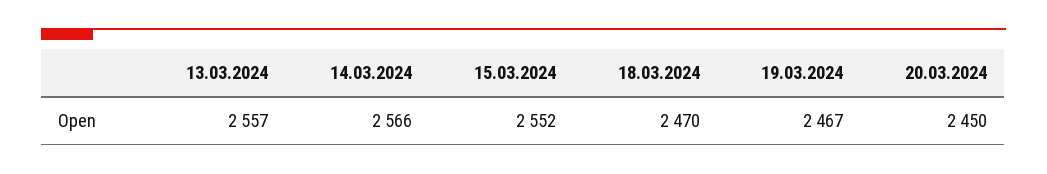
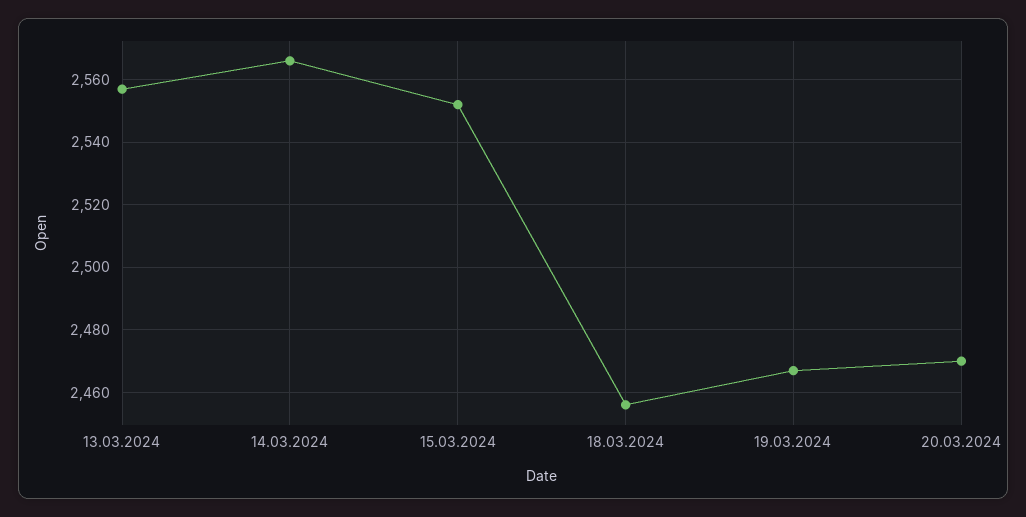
18.03.2024: 2470 -> 2455
20.03.2024: 2450 -> 2470

